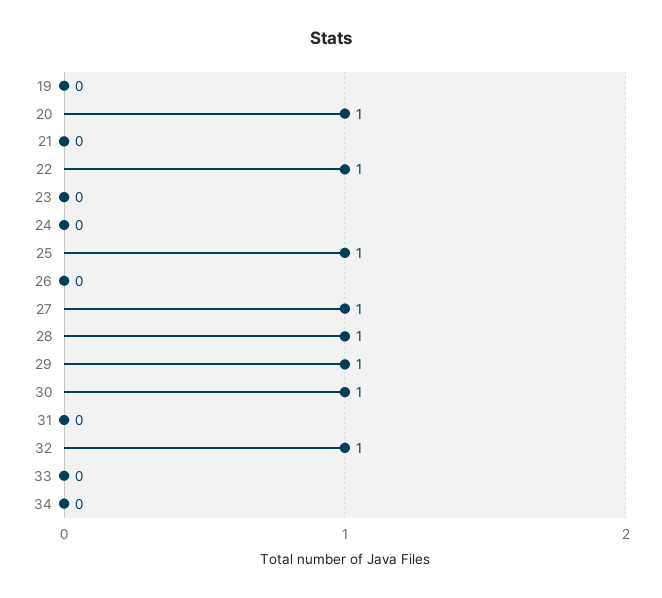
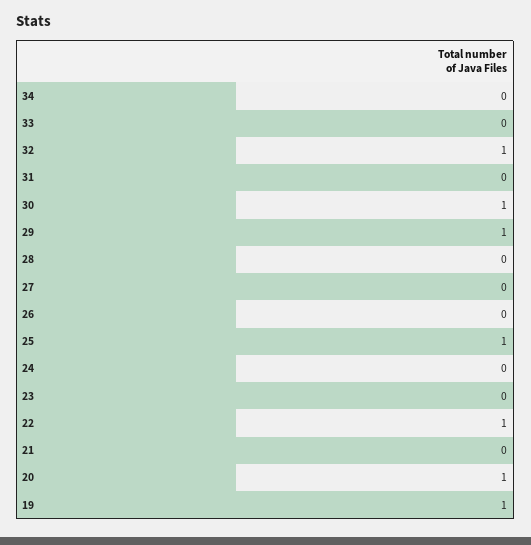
19: 0 -> 1
27: 1 -> 0
28: 1 -> 0

